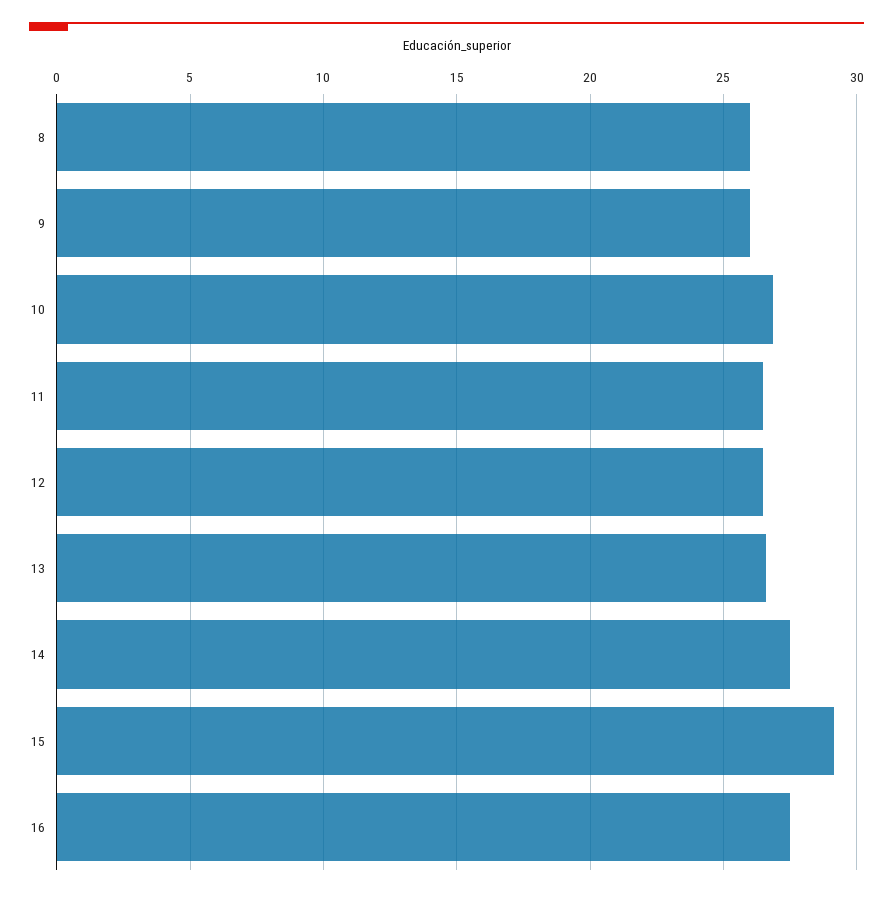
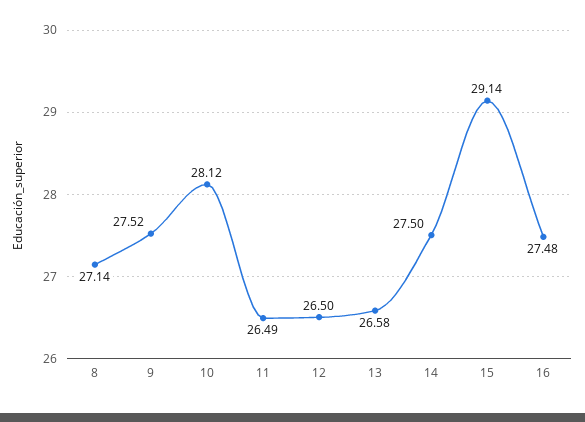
8: 26 -> 27.14
9: 26 -> 27.52
10: 27 -> 28.12

